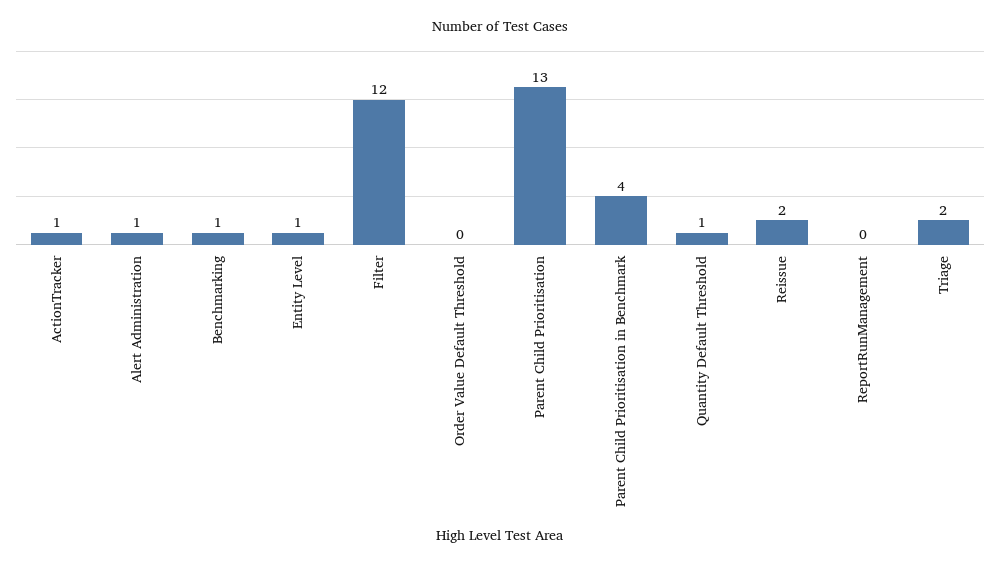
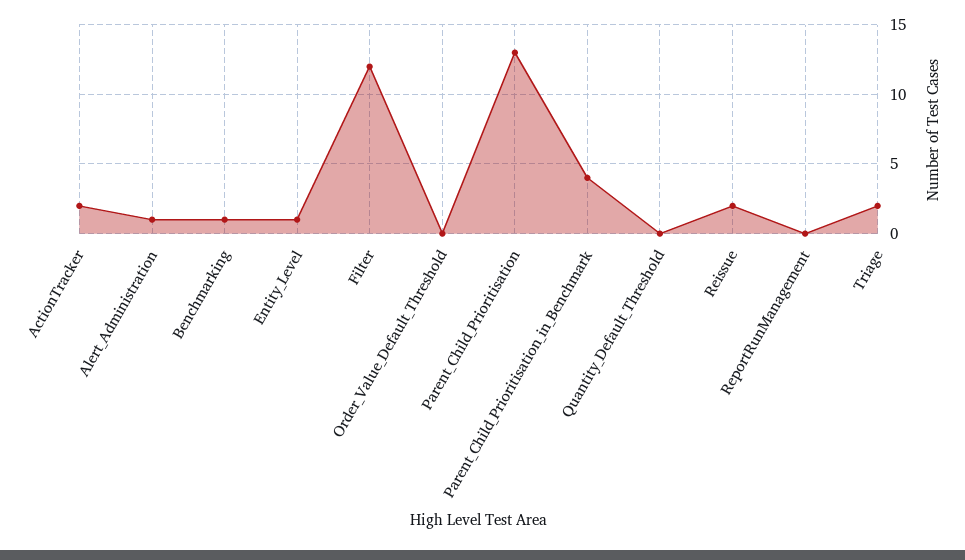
ActionTracker: 1 -> 2
Quantity Default Threshold: 1 -> 0

